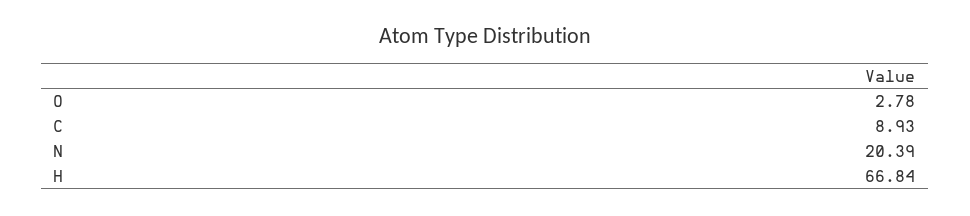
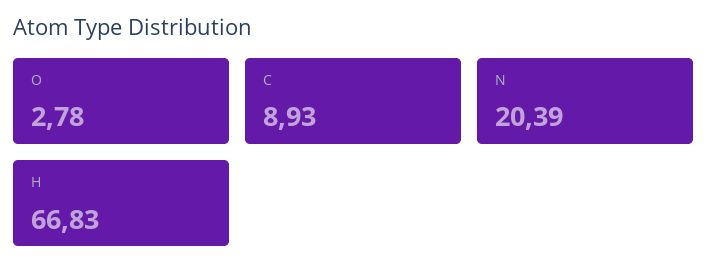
H: 66.84 -> 66.83

